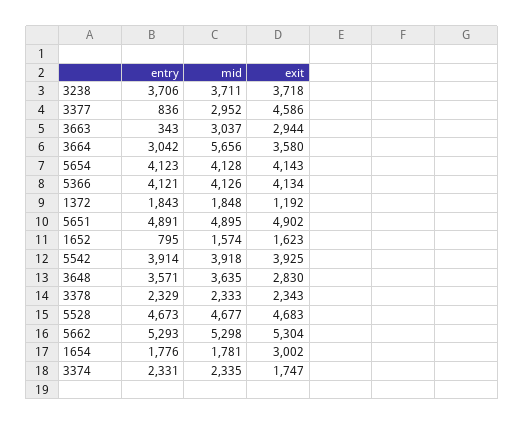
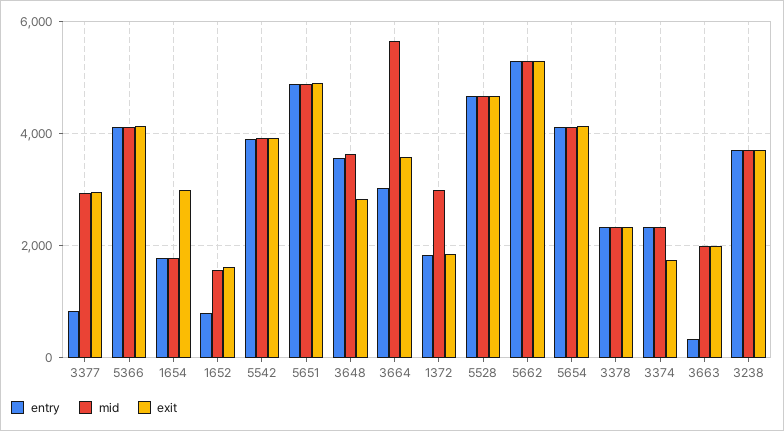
exit, 3377: 4586 -> 3000
mid, 3663: 3037 -> 2000
exit, 3663: 2944 -> 2000
mid, 1372: 1848 -> 3000
exit, 1372: 1192 -> 1800

